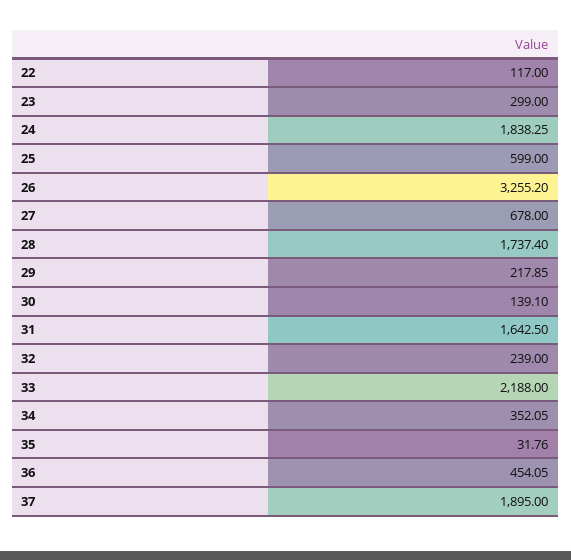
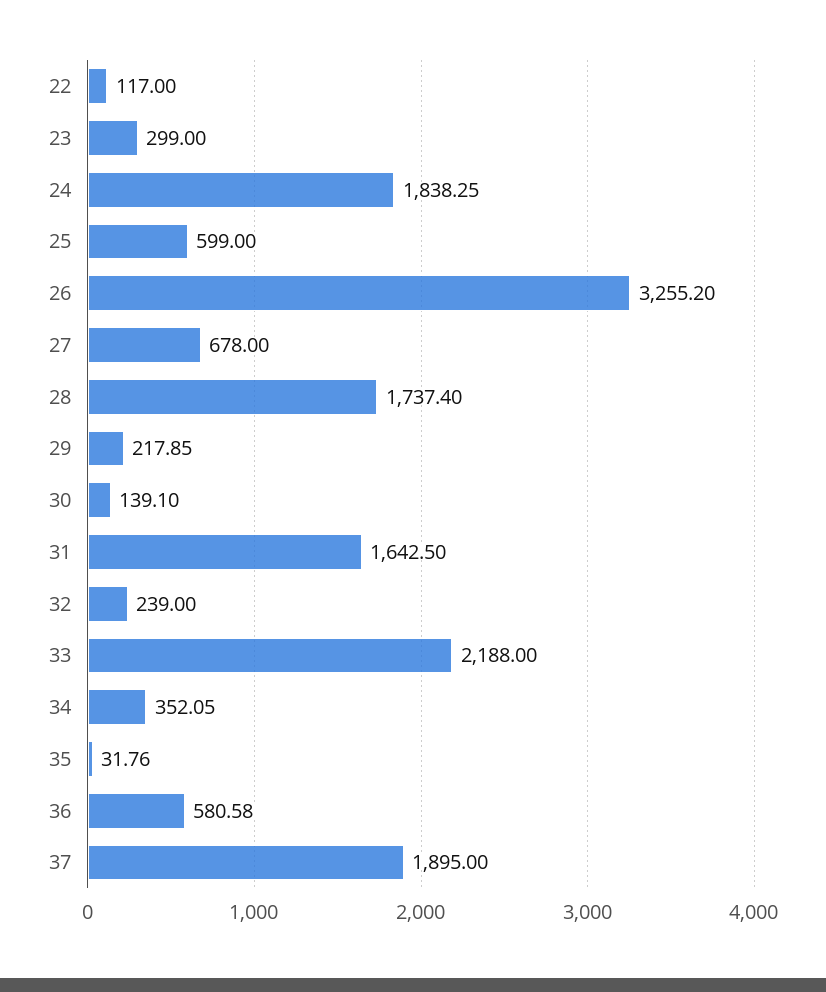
36: 454.05 -> 580.58

